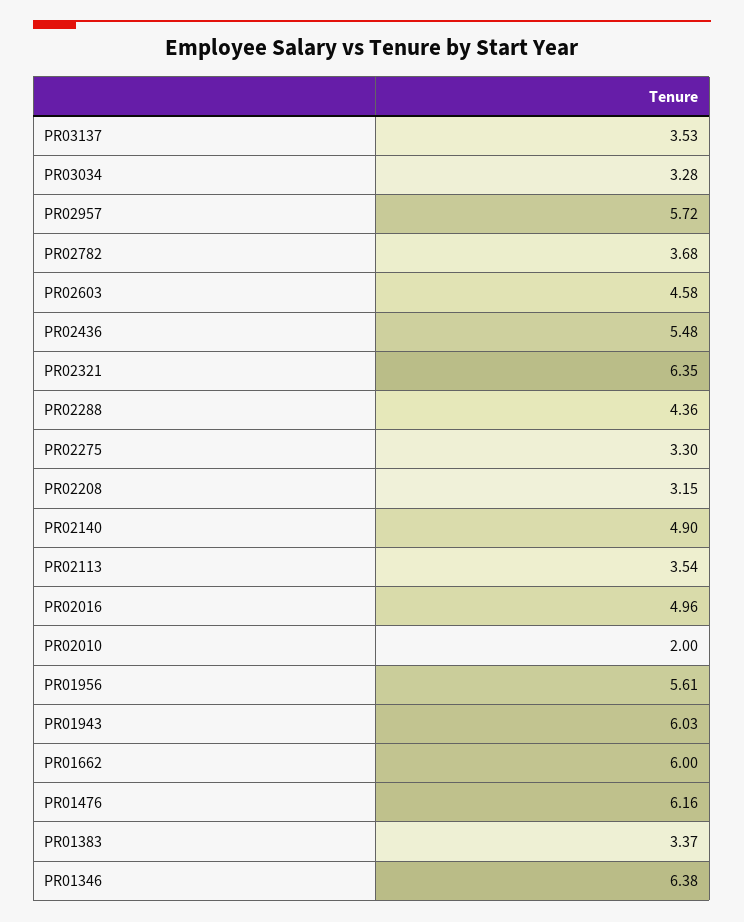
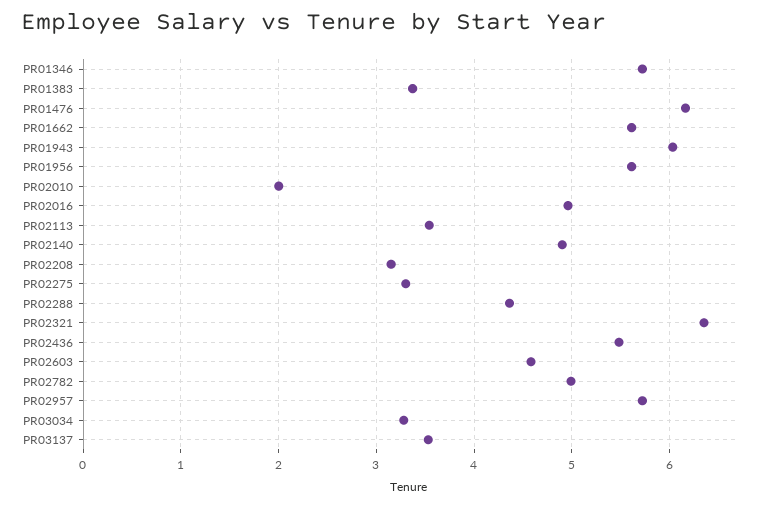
PR02782: 3.68 -> 5
PR01662: 6 -> 5.6
PR01346: 6.38 -> 5.7

